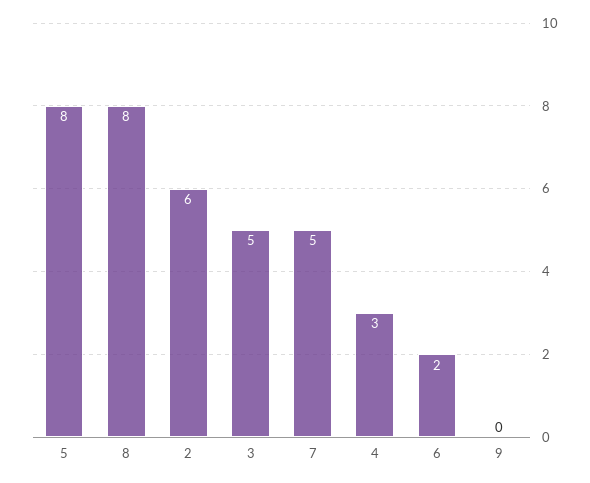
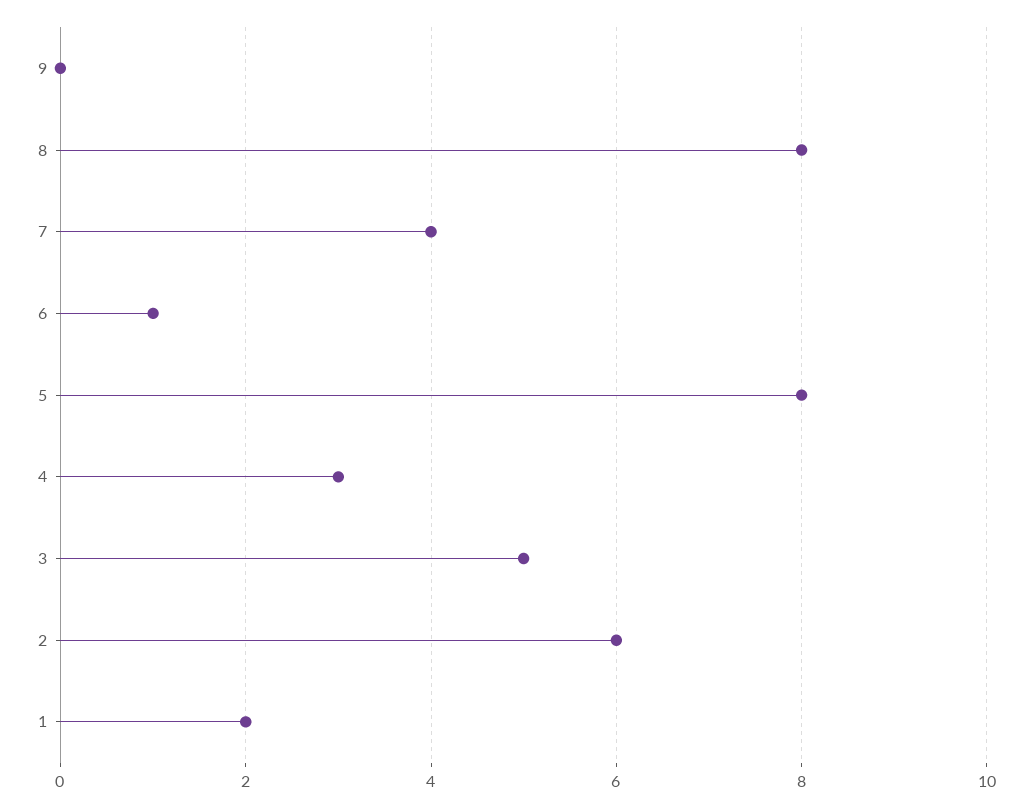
7: 5 -> 4
6: 2 -> 1
1: none -> 2

